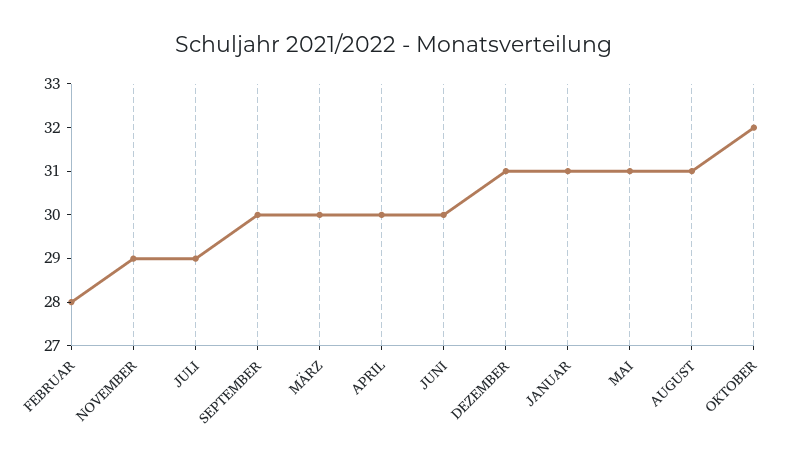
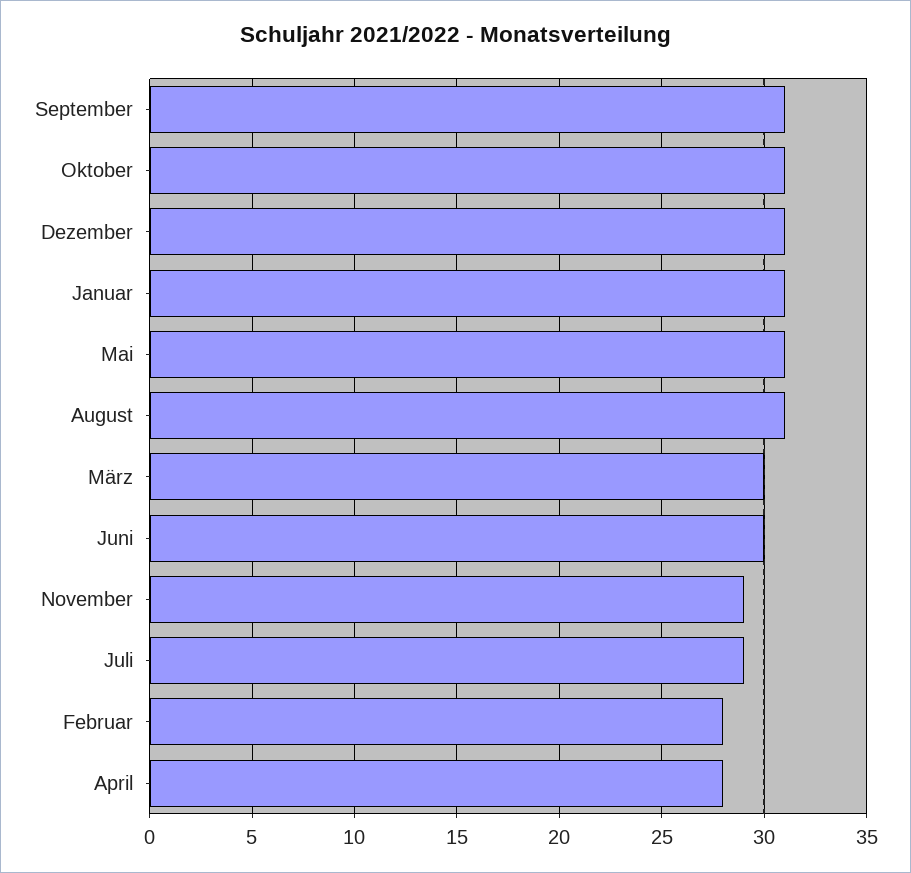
SEPTEMBER: 30 -> 31
APRIL: 30 -> 28
OKTOBER: 32 -> 31

